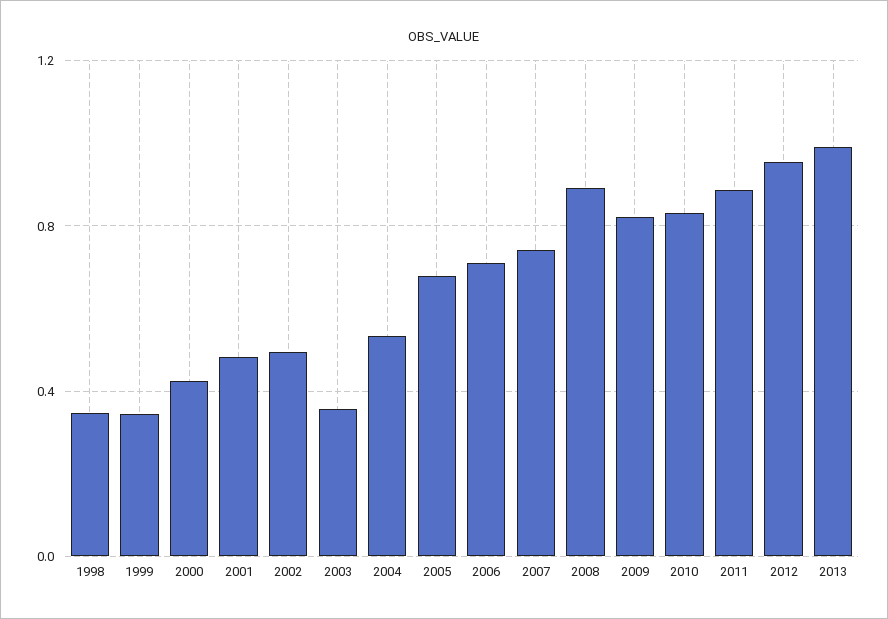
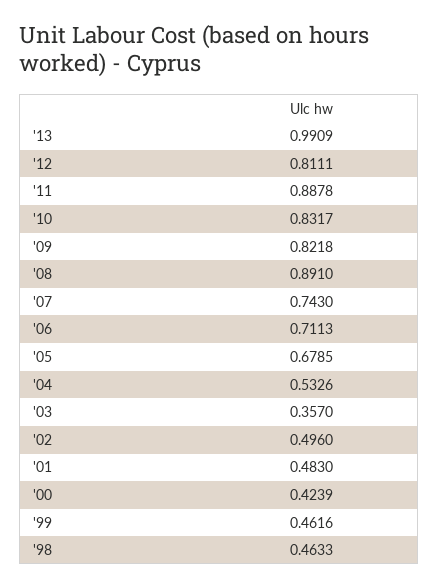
1998: 0.35 -> 0.4633
1999: 0.35 -> 0.4616
2012: 0.95 -> 0.8111

